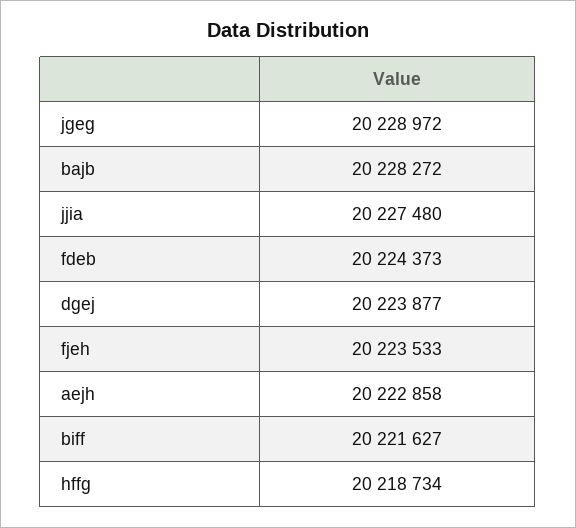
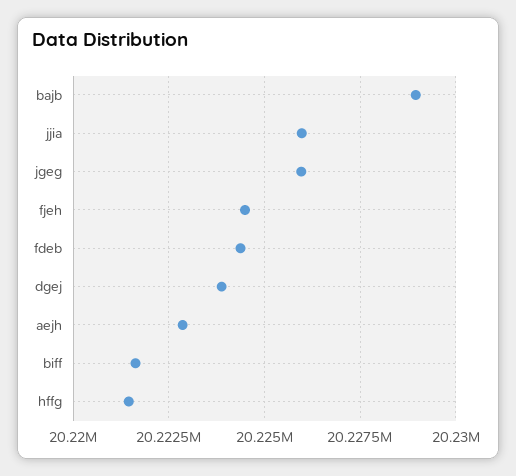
jgeg: 20228972 -> 20226000
bajb: 20228272 -> 20229000
jjia: 20227480 -> 20226000
fjeh: 20223533 -> 20224500
hffg: 20218734 -> 20221500

